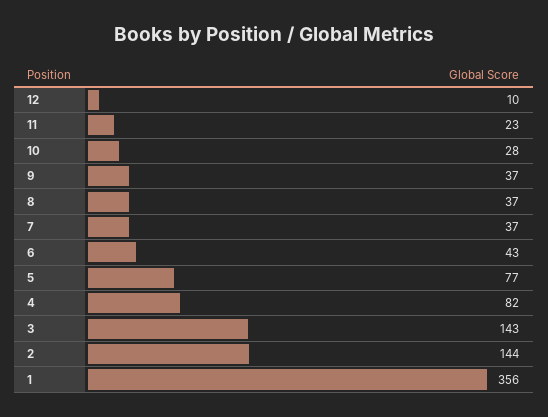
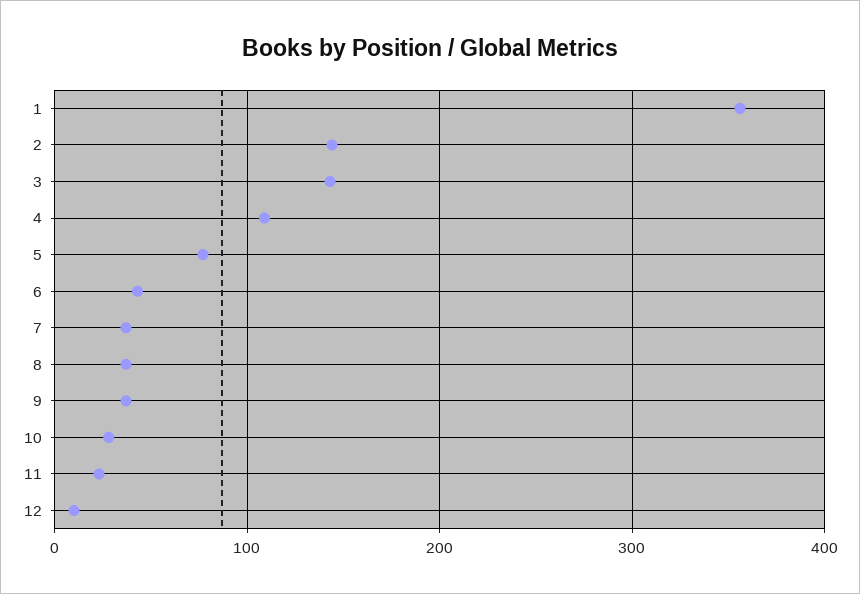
4: 82 -> 110

